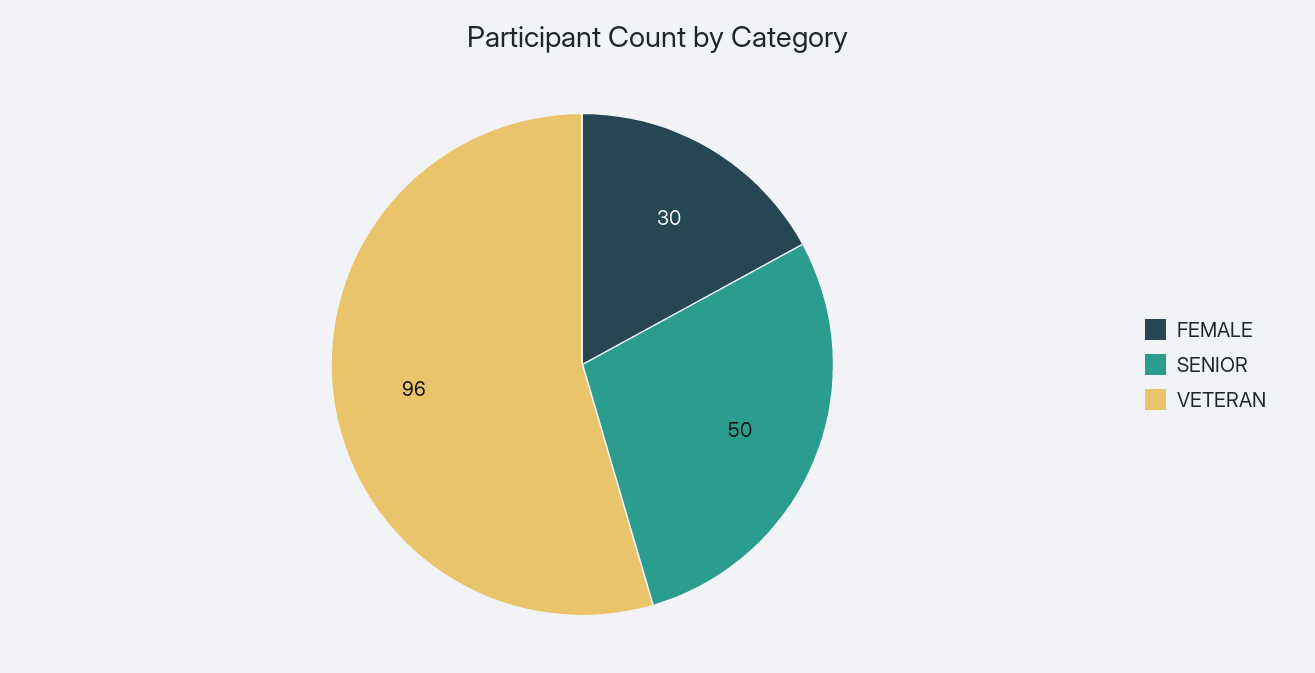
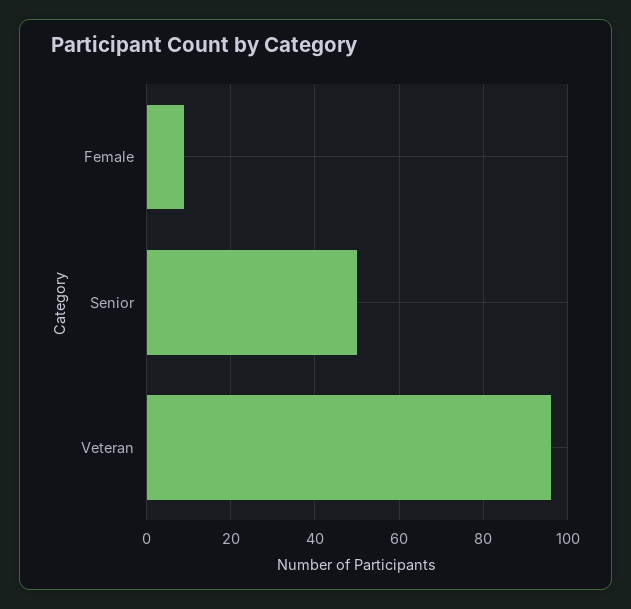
FEMALE: 30 -> 10

